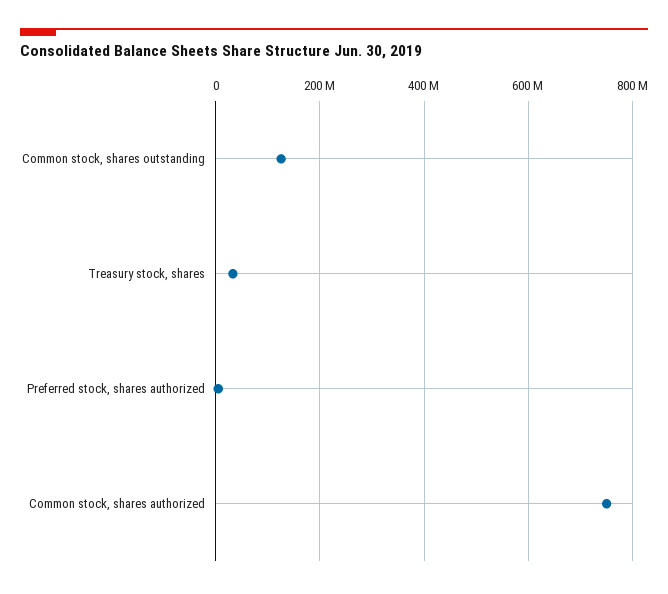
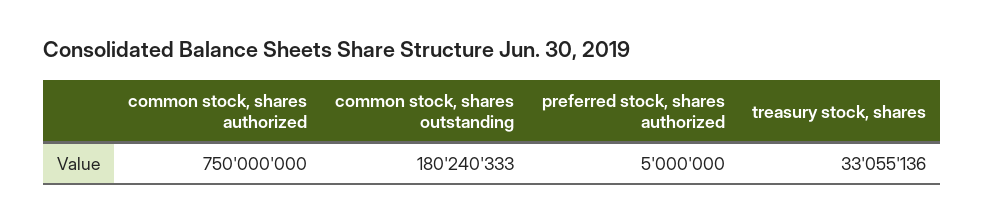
Common stock, shares outstanding: 120000000 -> 180240333

